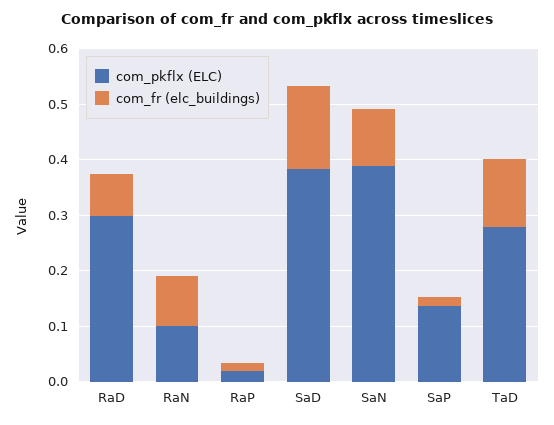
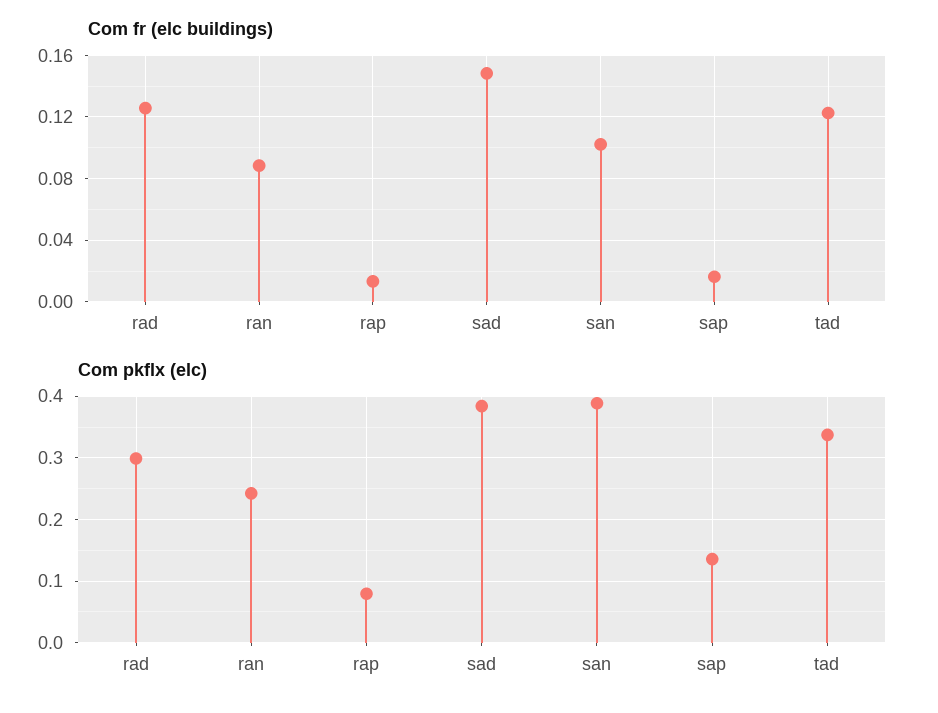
com_fr (elc_buildings), RaD: 0.08 -> 0.125
com_pkflx (ELC), RaN: 0.1 -> 0.24
com_pkflx (ELC), RaP: 0.02 -> 0.08
com_pkflx (ELC), TaD: 0.28 -> 0.34

